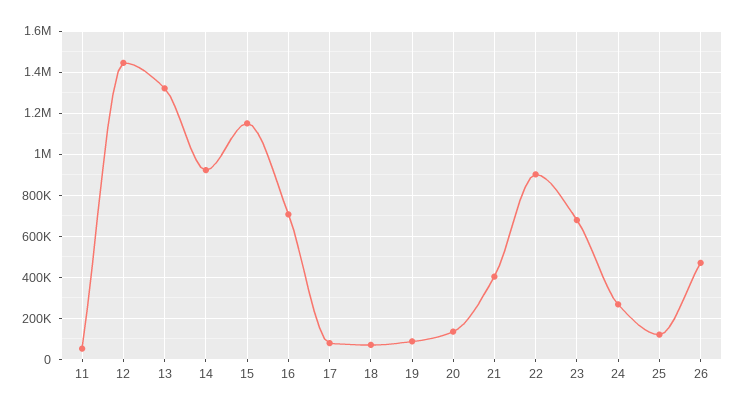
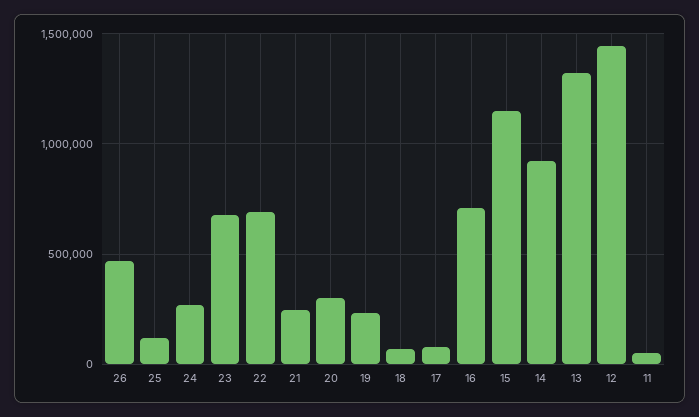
19: 100000 -> 250000
20: 150000 -> 300000
21: 400000 -> 250000
22: 900000 -> 700000

